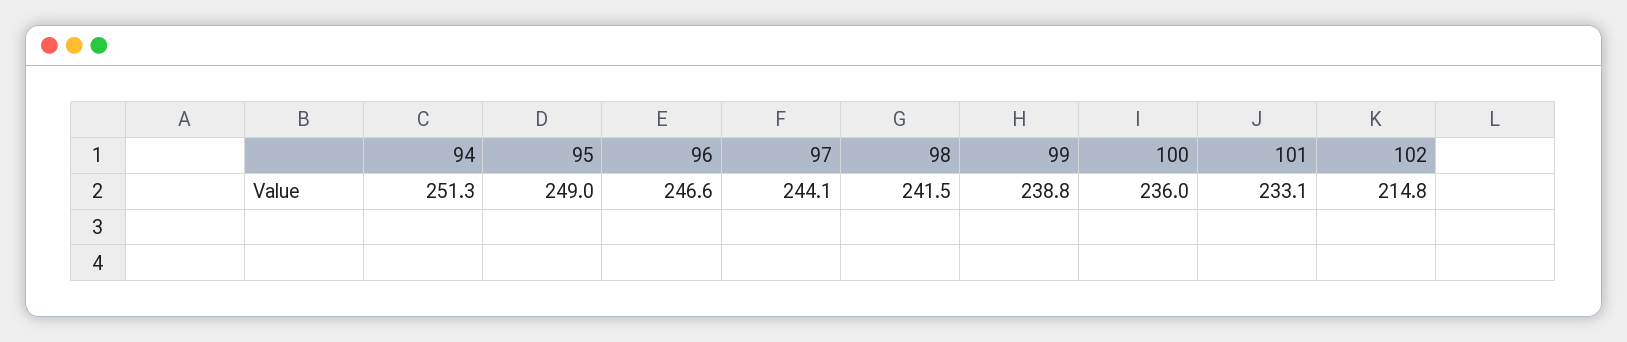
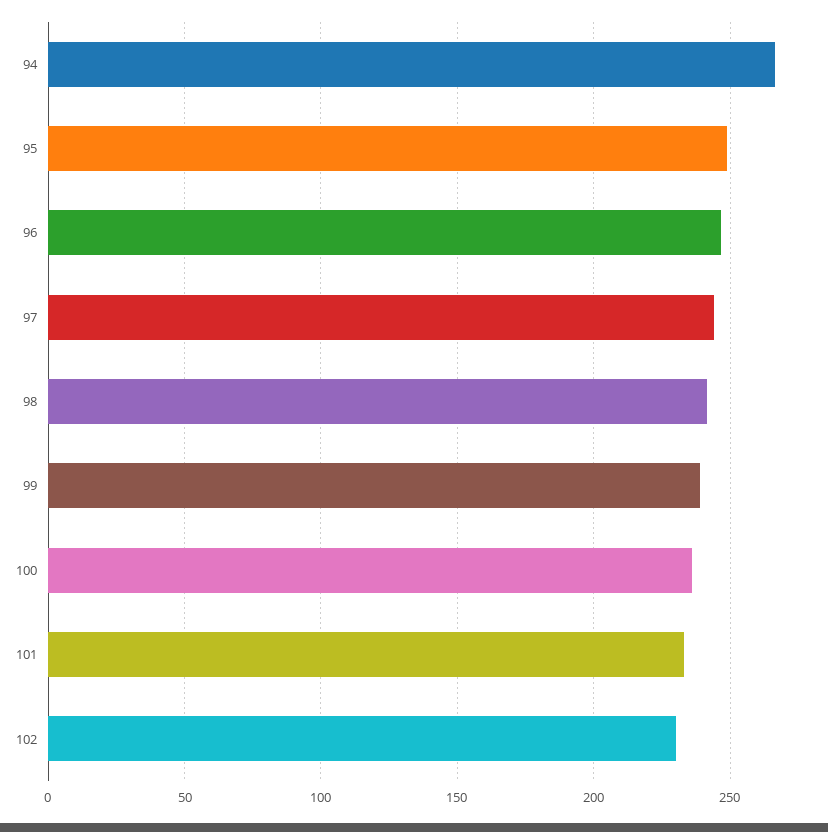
94: 251.3 -> 265
102: 214.8 -> 230

